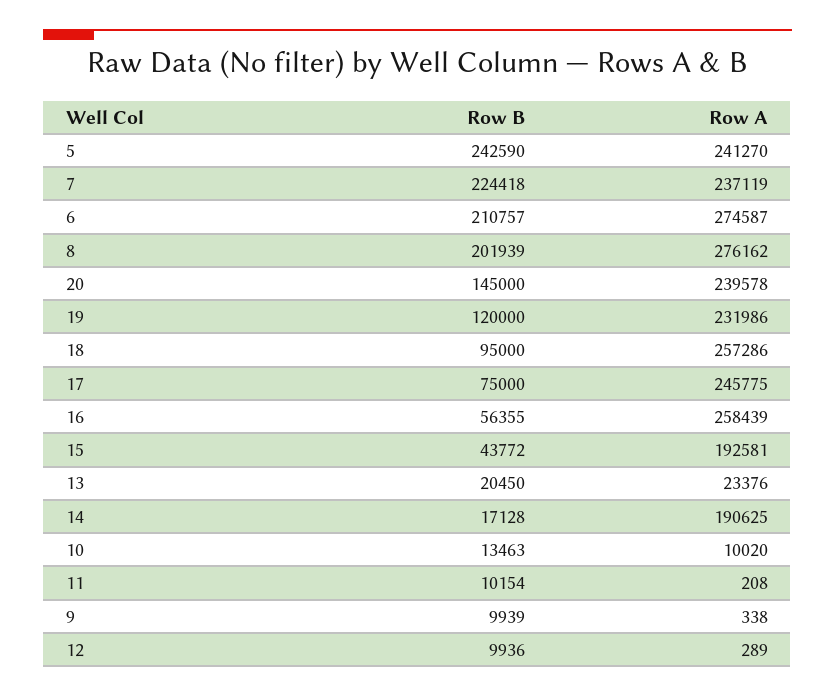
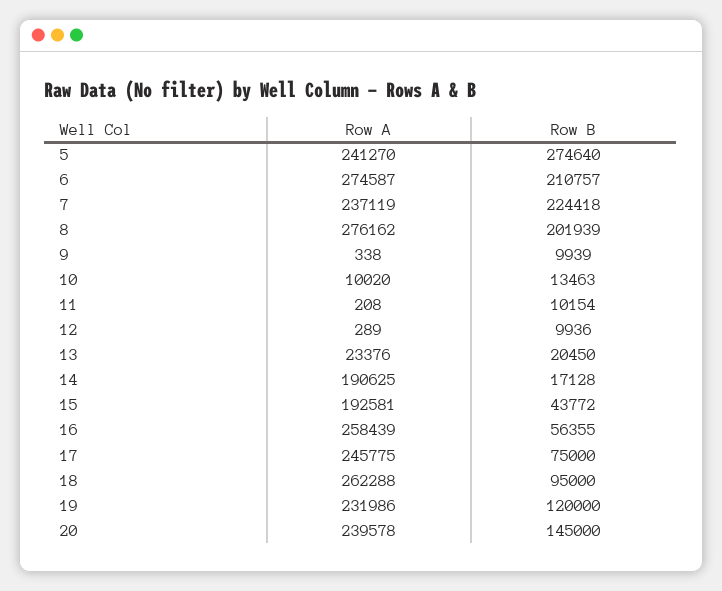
Row B, 5: 242590 -> 274640
Row A, 18: 257286 -> 262288

